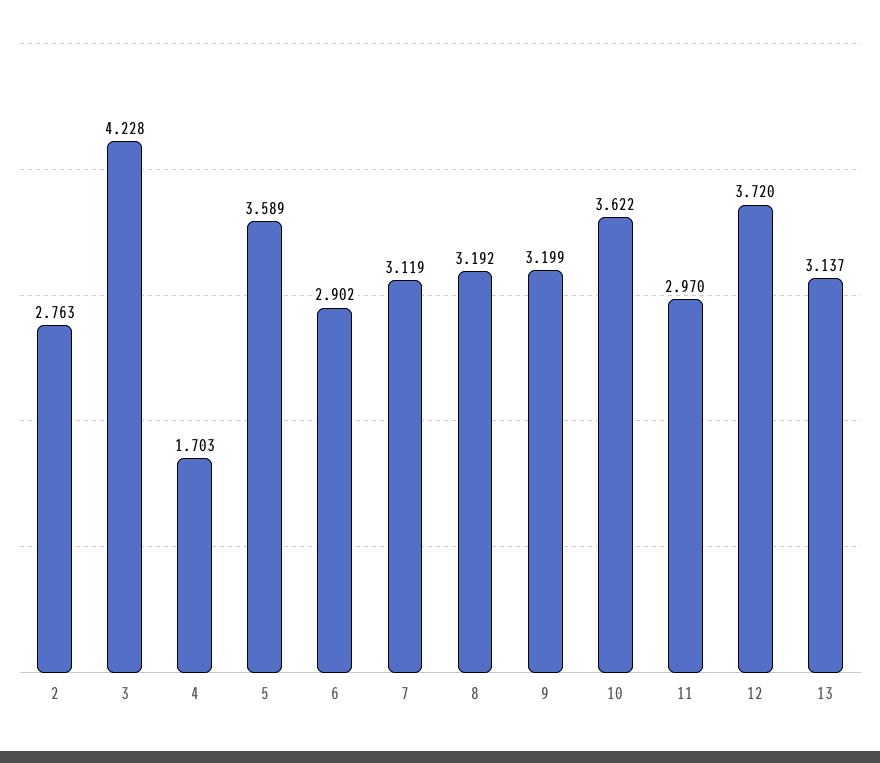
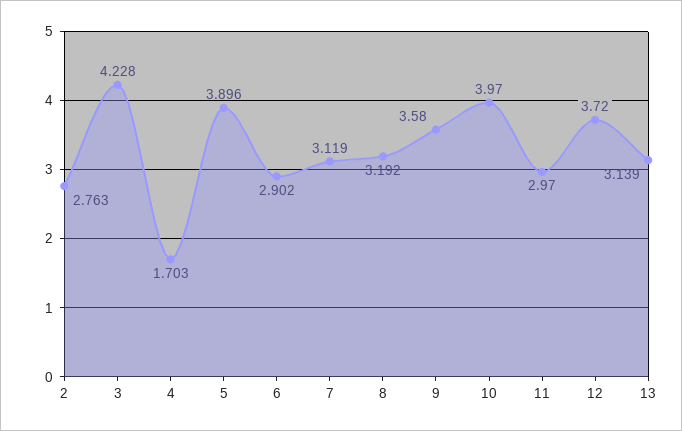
5: 3.589 -> 3.896
9: 3.199 -> 3.58
10: 3.622 -> 3.97
13: 3.137 -> 3.139

